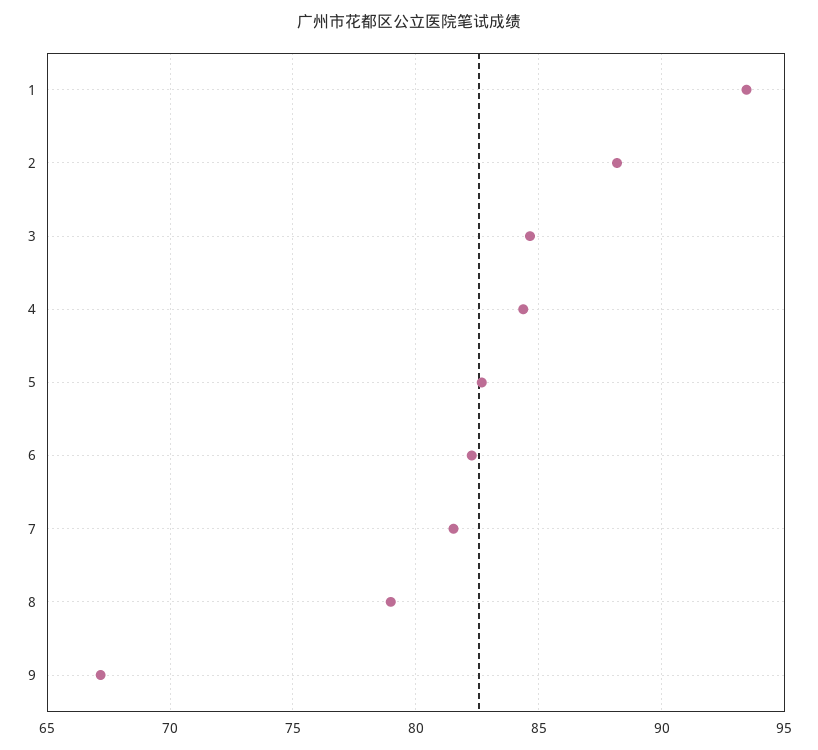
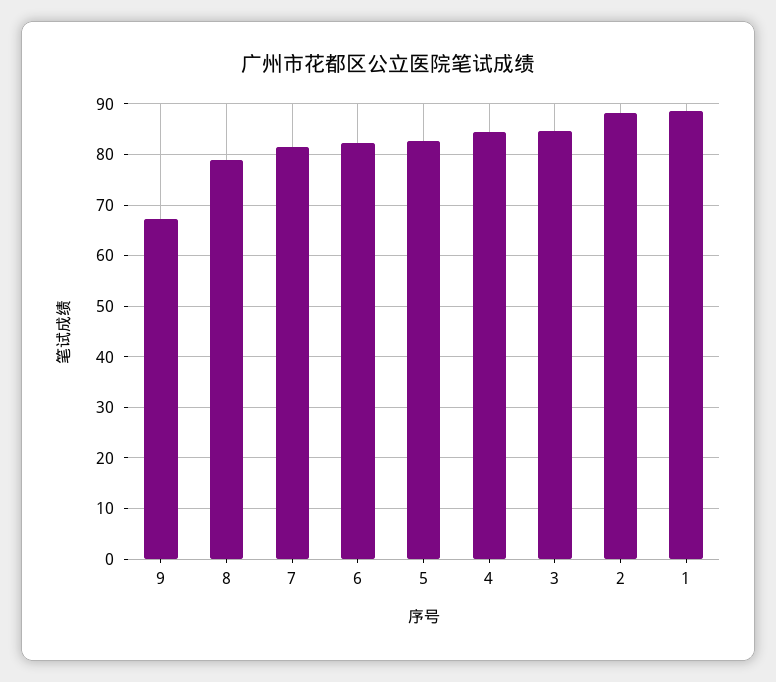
1: 93.5 -> 88

